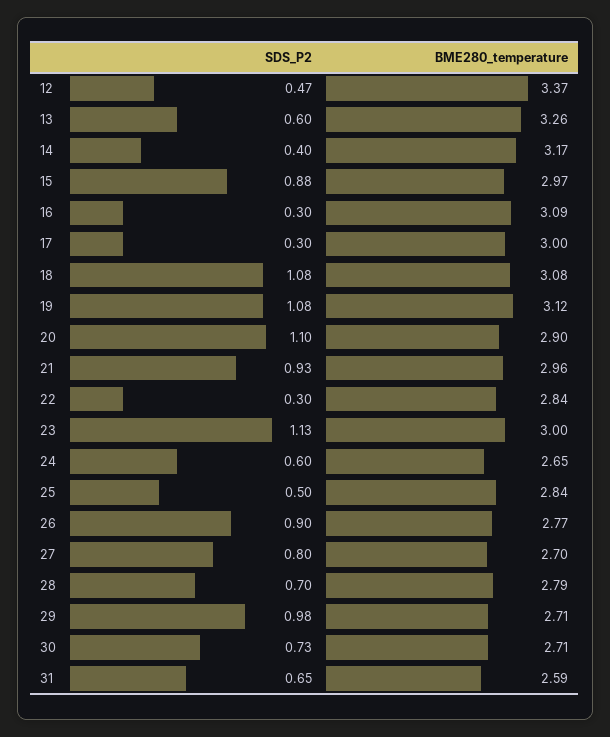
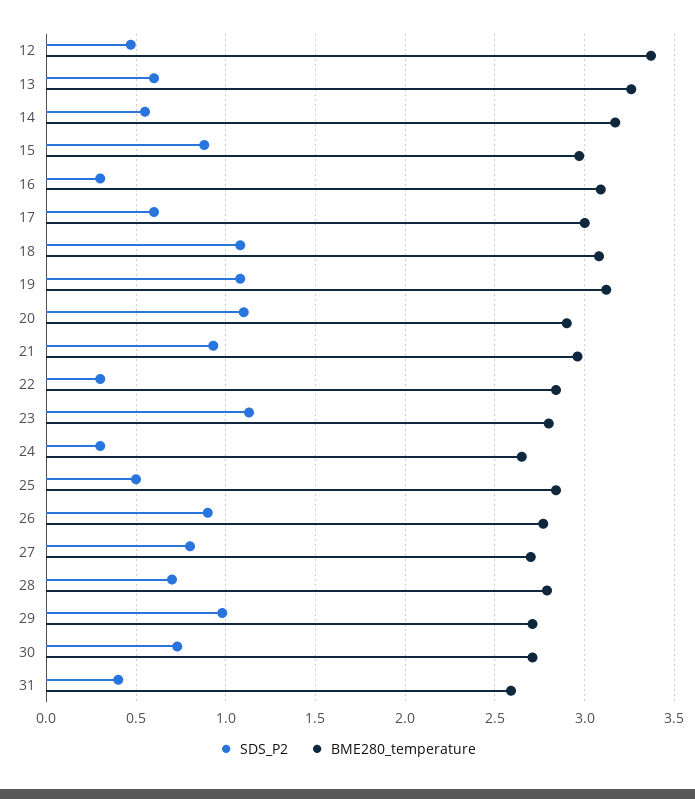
SDS_P2, 14: 0.4 -> 0.55
SDS_P2, 17: 0.3 -> 0.6
BME280_temperature, 23: 3 -> 2.8
SDS_P2, 24: 0.6 -> 0.3
SDS_P2, 31: 0.65 -> 0.4

